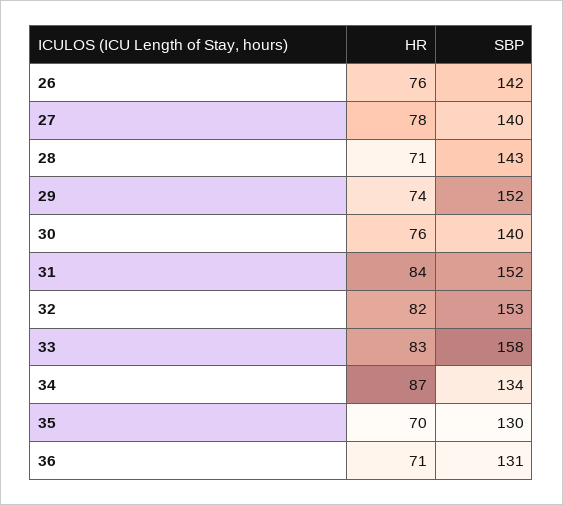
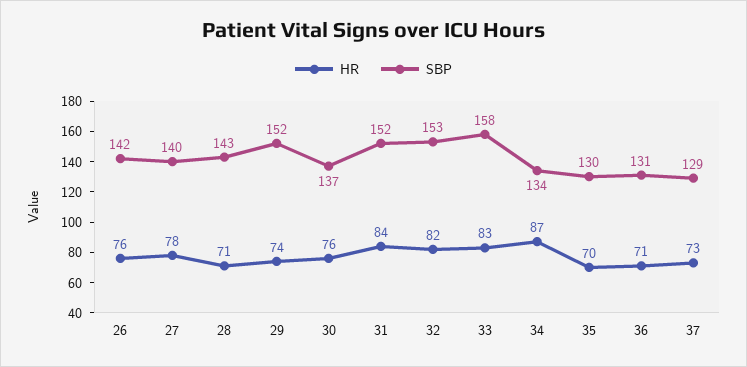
SBP, 30: 140 -> 137
HR, 37: none -> 73
SBP, 37: none -> 129

